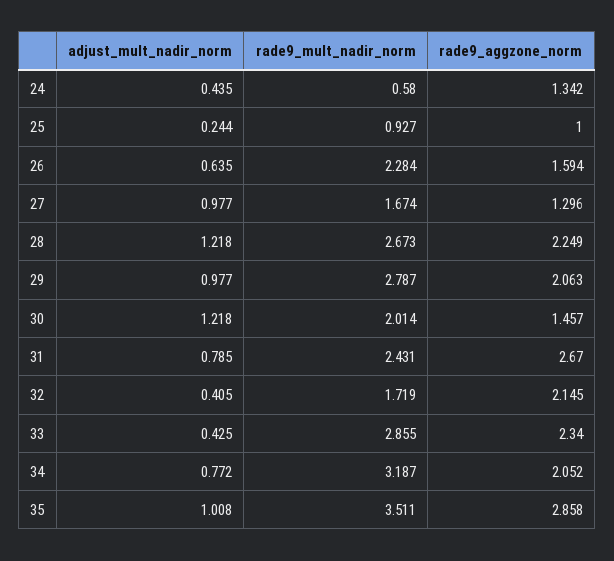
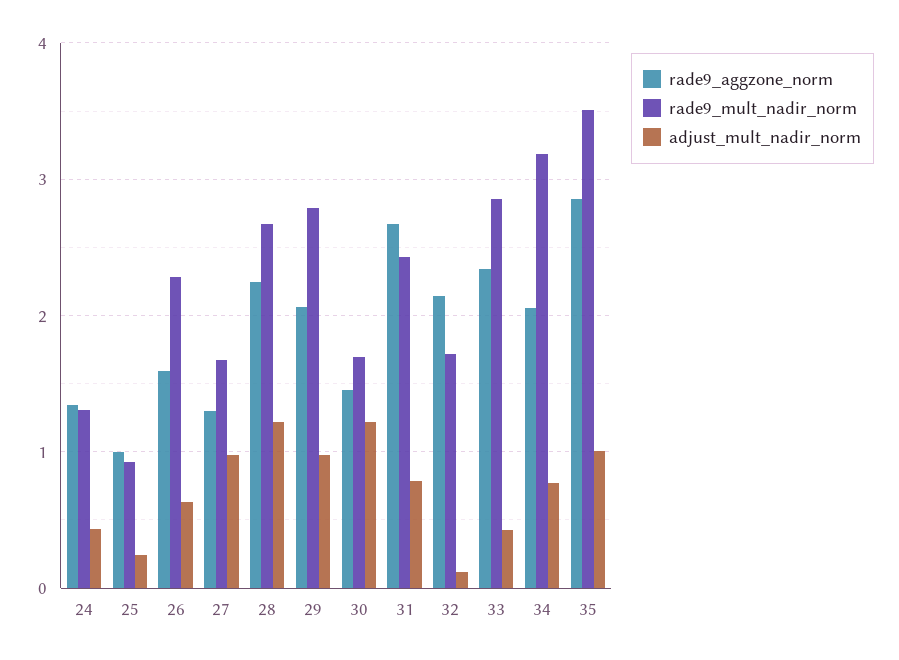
rade9_mult_nadir_norm, 24: 0.58 -> 1.3
rade9_mult_nadir_norm, 30: 2.014 -> 1.7
adjust_mult_nadir_norm, 32: 0.405 -> 0.1

